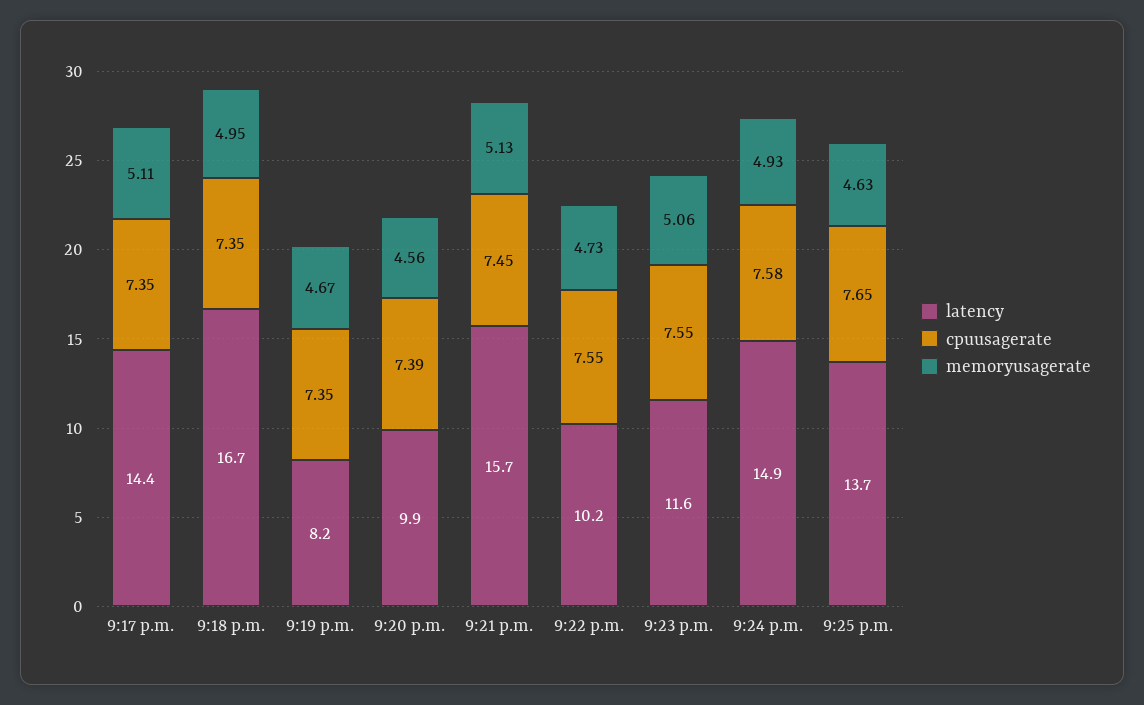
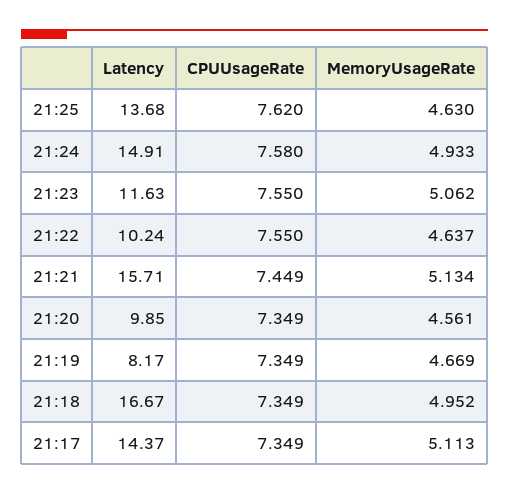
cpuusagerate, 9:20 p.m.: 7.39 -> 7.349
memoryusagerate, 9:22 p.m.: 4.73 -> 4.637
cpuusagerate, 9:25 p.m.: 7.65 -> 7.62

